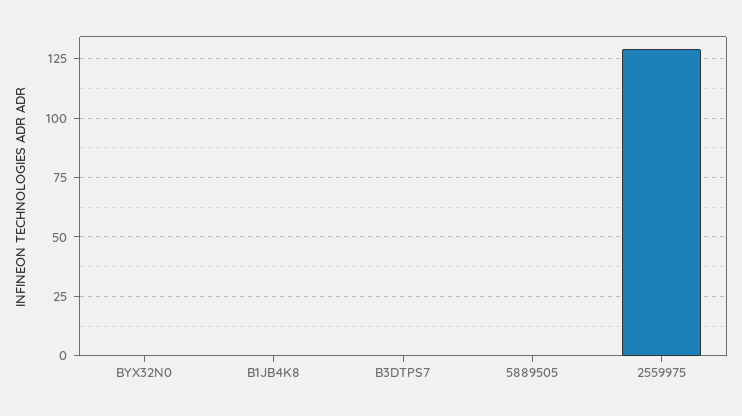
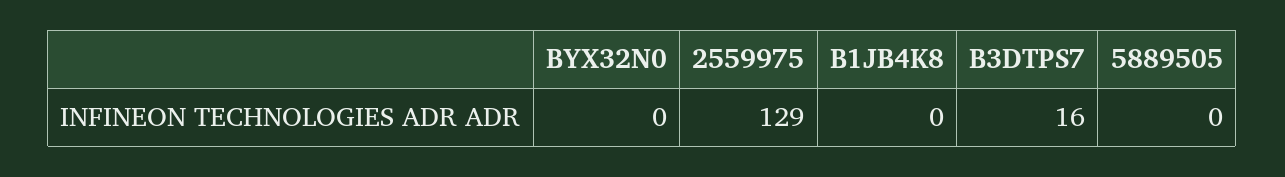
B3DTPS7: 0 -> 16

